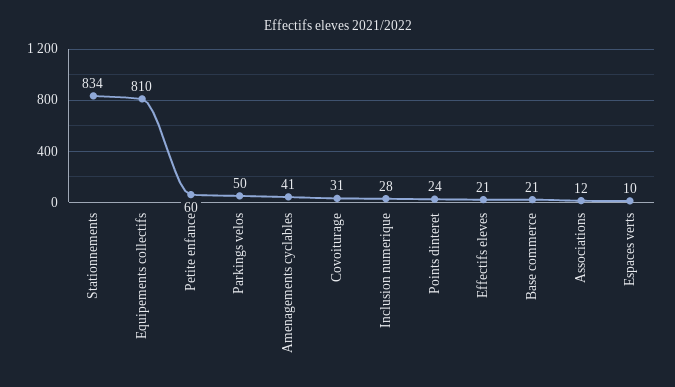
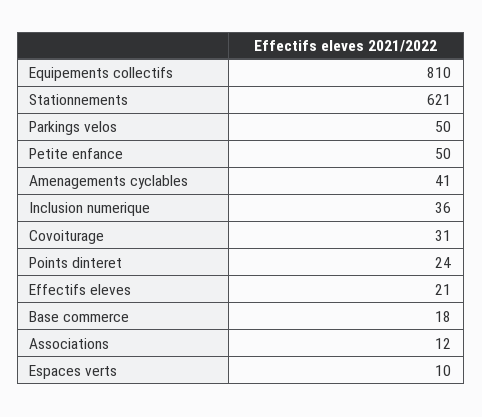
Stationnements: 834 -> 621
Petite enfance: 60 -> 50
Inclusion numerique: 28 -> 36
Base commerce: 21 -> 18

